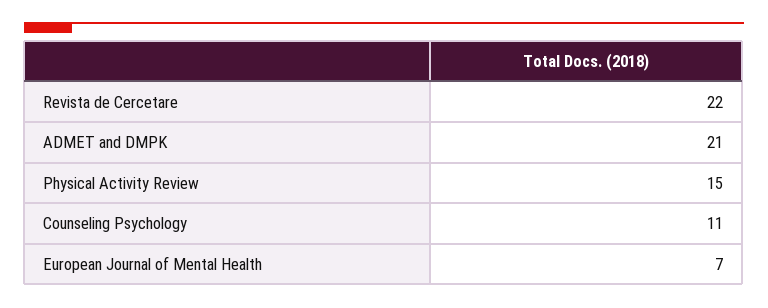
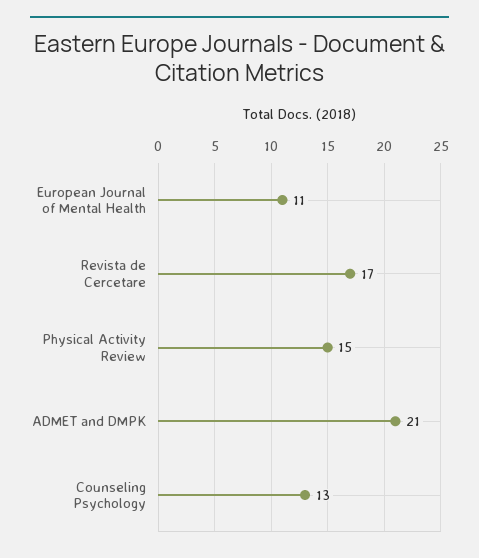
Revista de Cercetare: 22 -> 17
Counseling Psychology: 11 -> 13
European Journal of Mental Health: 7 -> 11

